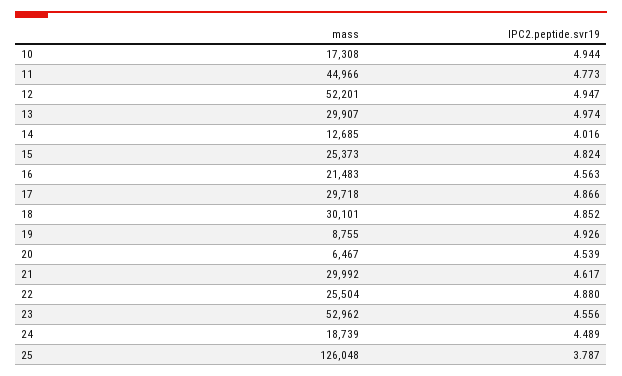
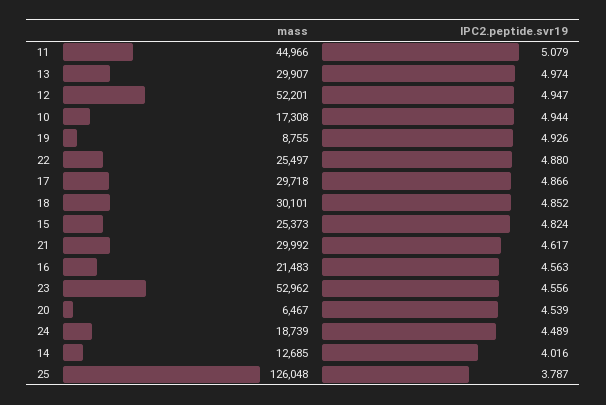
IPC2.peptide.svr19, 11: 4.773 -> 5.079
mass, 22: 25504 -> 25497

